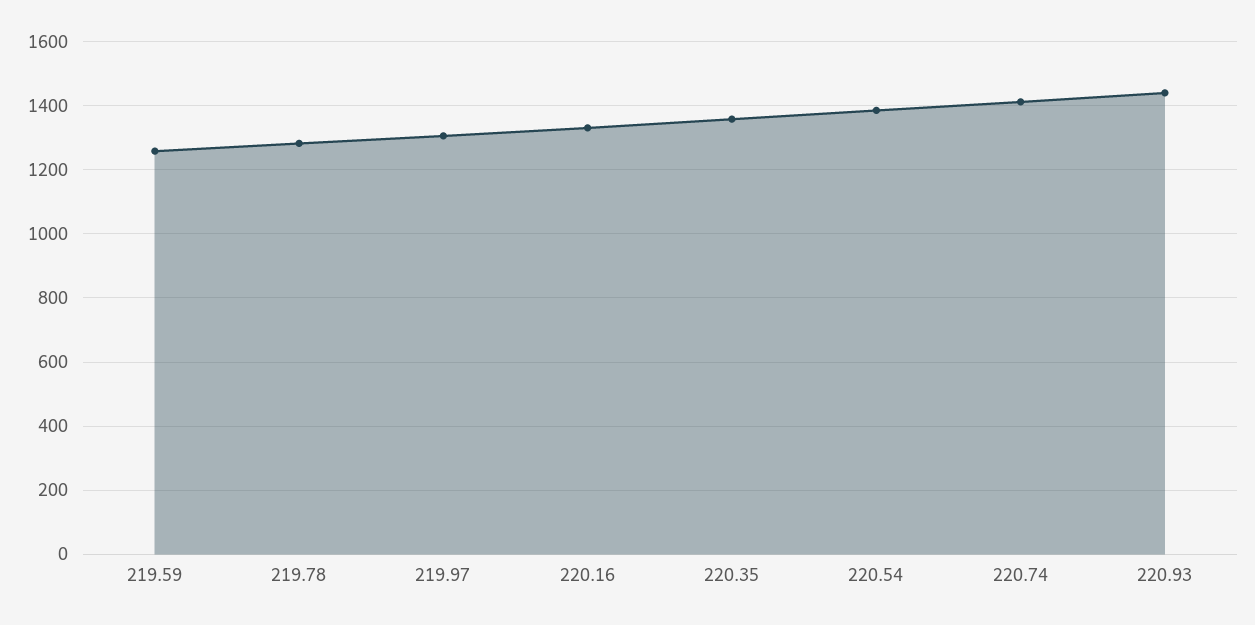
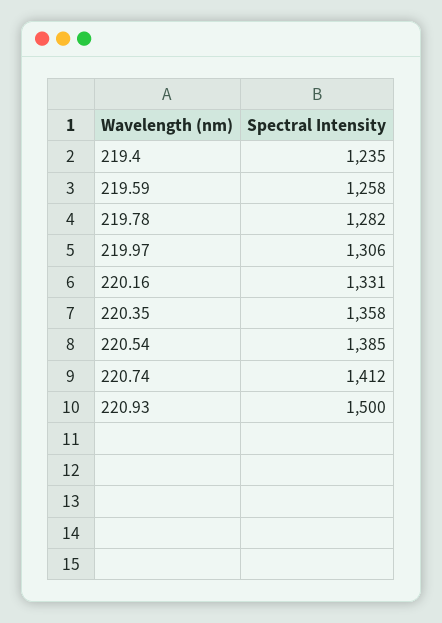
220.93: 1440 -> 1500
219.4: none -> 1235

